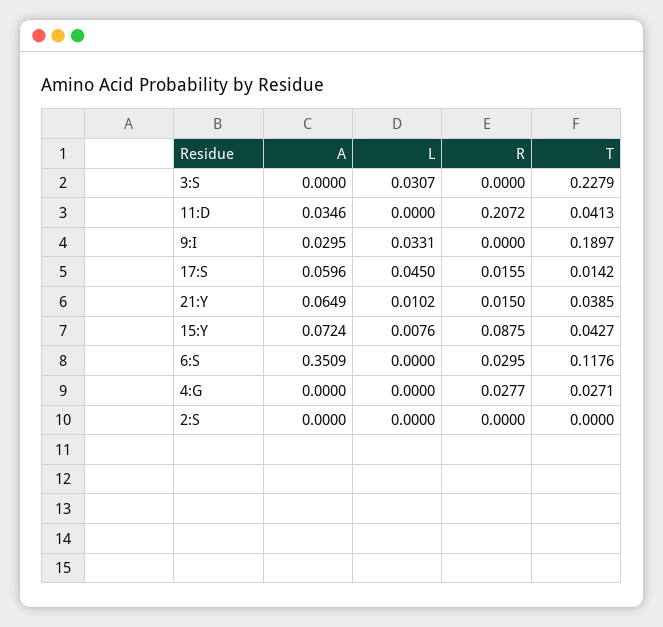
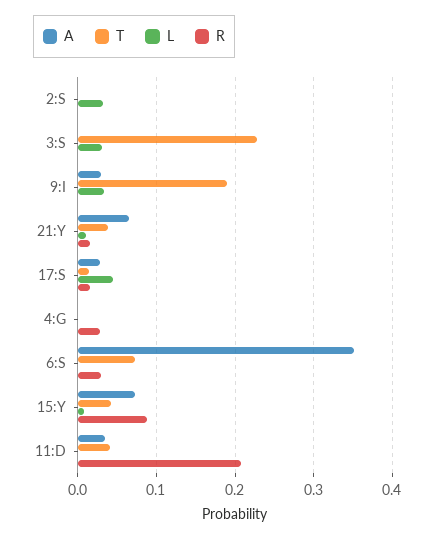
A, 17:S: 0.0596 -> 0.03
T, 6:S: 0.1176 -> 0.07
T, 4:G: 0.0271 -> 0
L, 2:S: 0 -> 0.03

